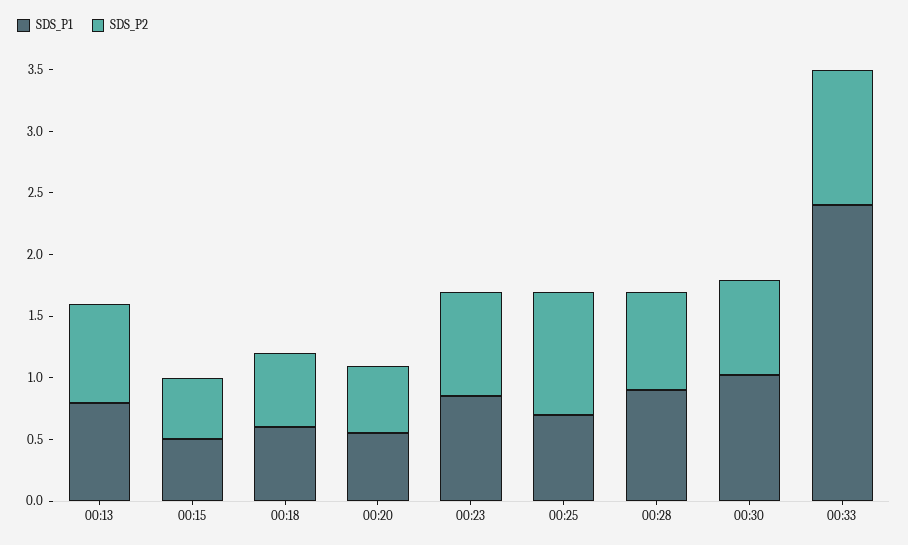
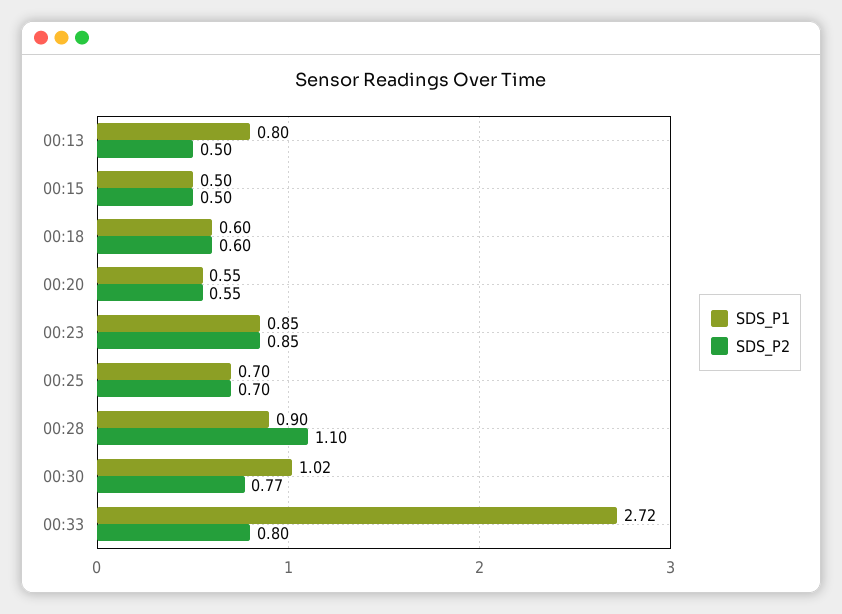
SDS_P2, 00:13: 0.8 -> 0.5
SDS_P2, 00:25: 1 -> 0.7
SDS_P2, 00:28: 0.8 -> 1.1
SDS_P1, 00:33: 2.4 -> 2.72
SDS_P2, 00:33: 1.1 -> 0.8

